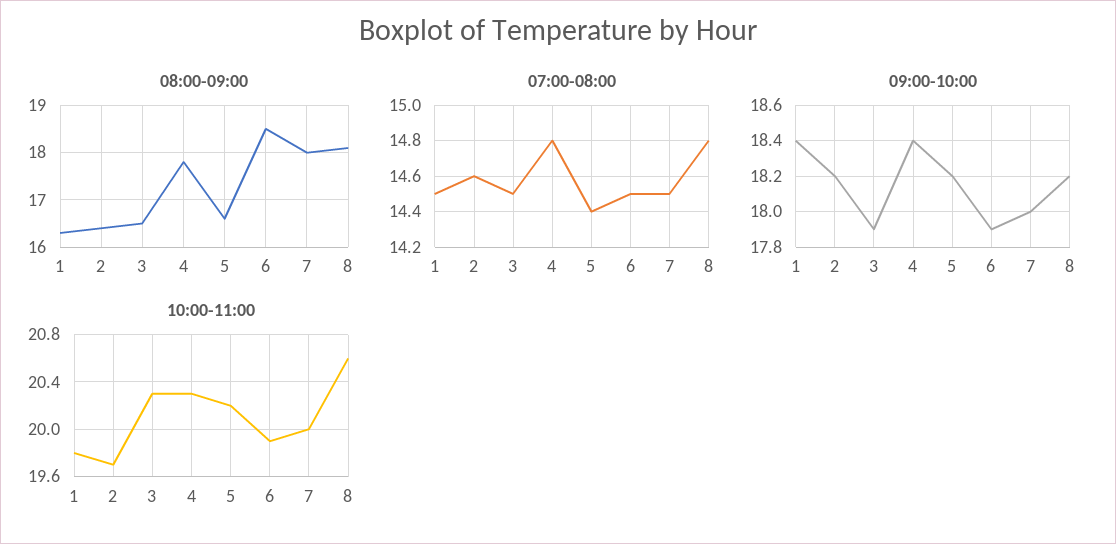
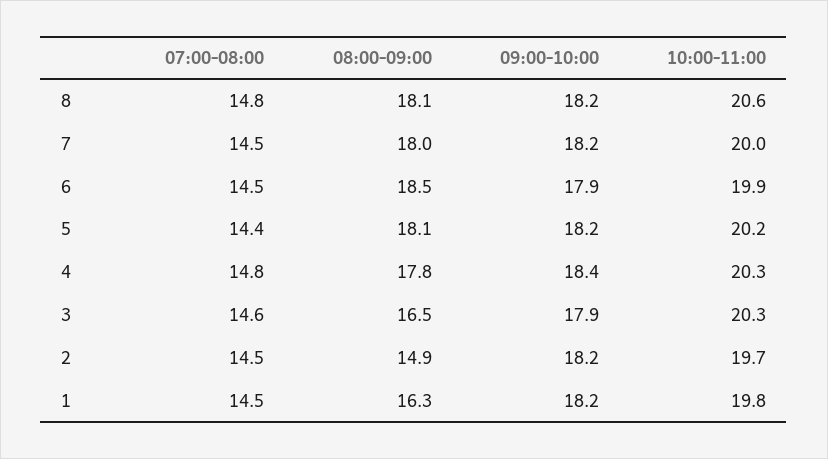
08:00-09:00, 2: 16.5 -> 14.9
08:00-09:00, 5: 16.5 -> 18.1
07:00-08:00, 2: 14.6 -> 14.5
07:00-08:00, 3: 14.5 -> 14.6
09:00-10:00, 1: 18.4 -> 18.2
09:00-10:00, 7: 18 -> 18.2

